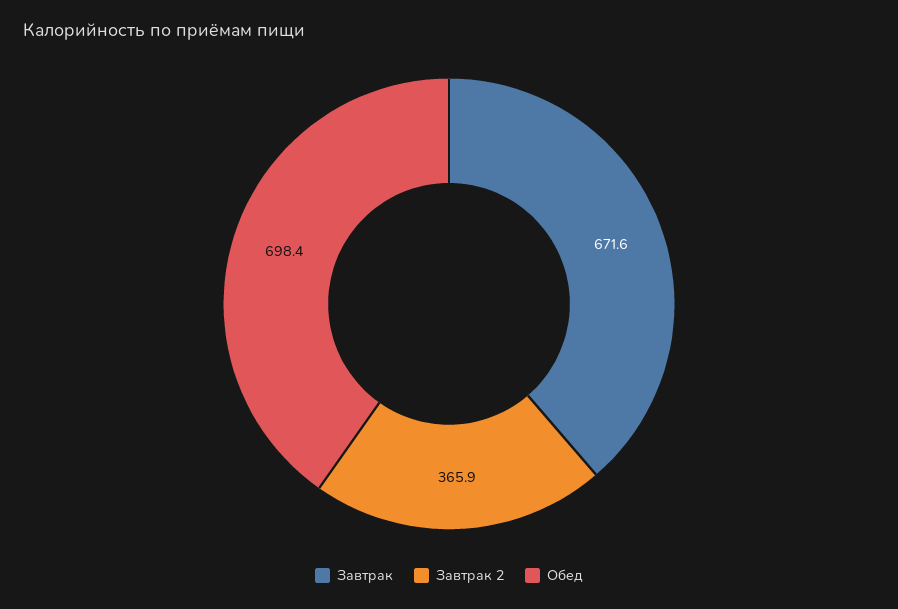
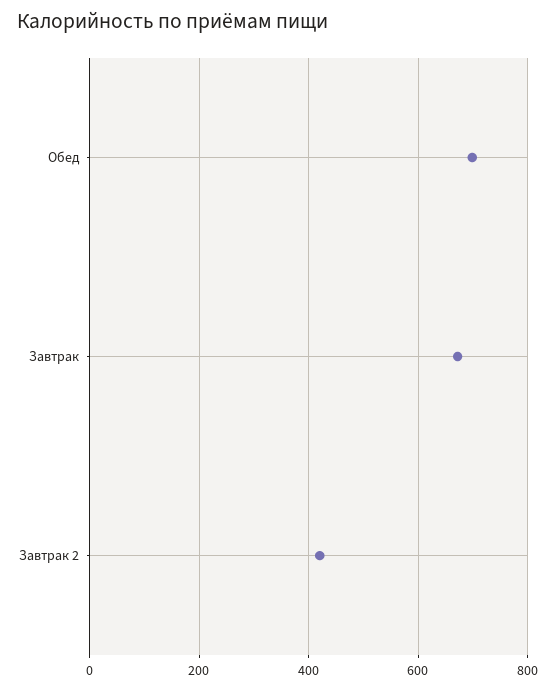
Завтрак 2: 365.9 -> 420

